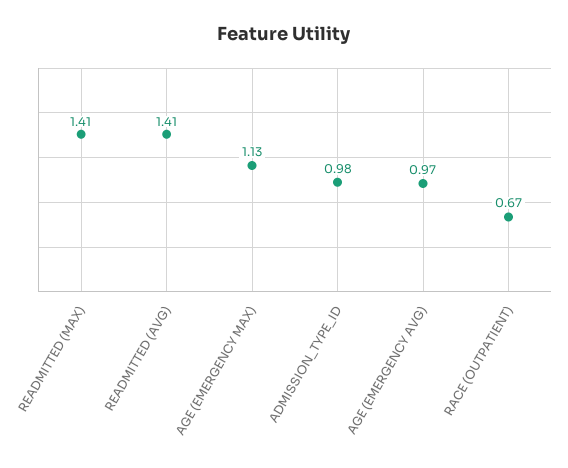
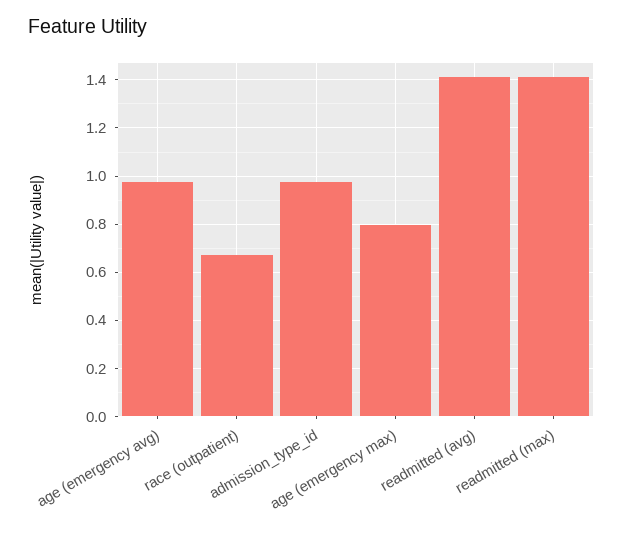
AGE (EMERGENCY MAX): 1.13 -> 0.8

